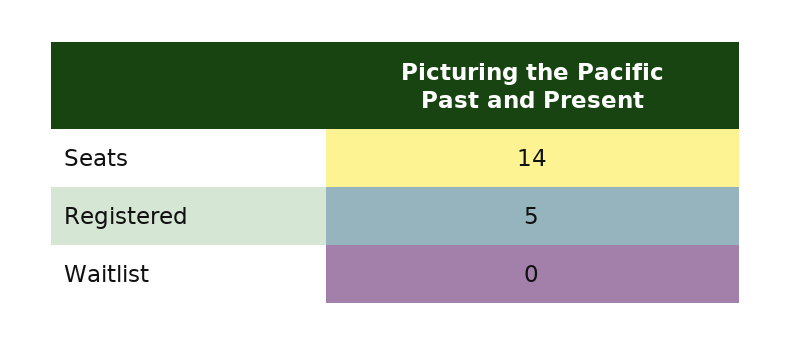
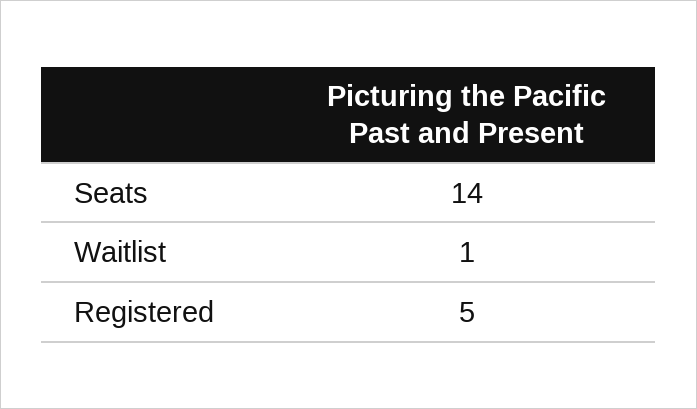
Waitlist: 0 -> 1

